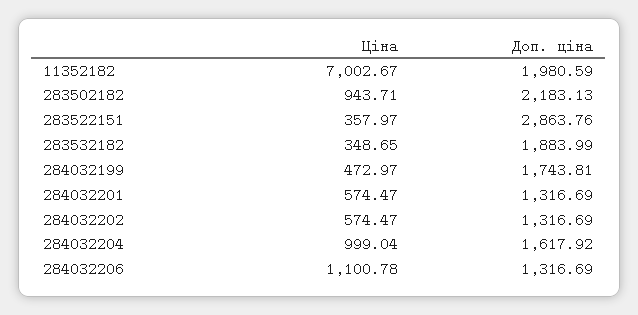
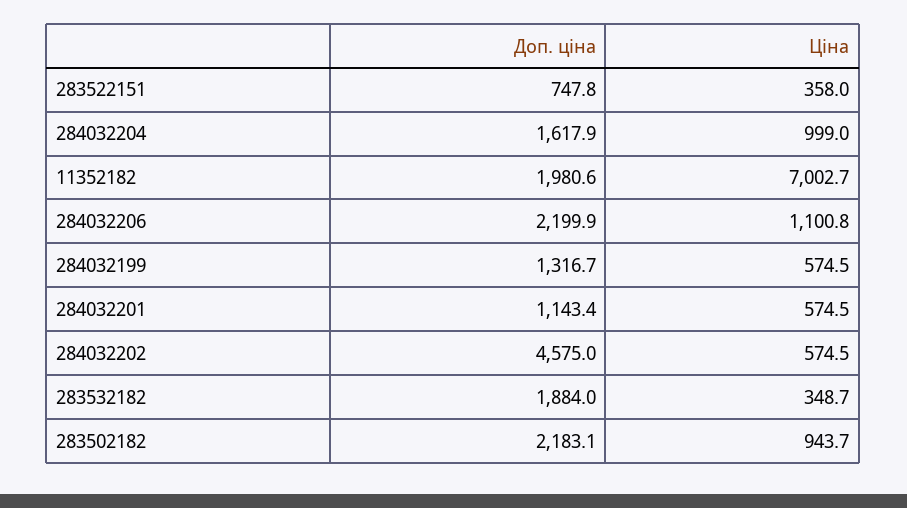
Доп. ціна, 283522151: 2863.76 -> 747.8
Ціна, 284032199: 472.97 -> 574.5
Доп. ціна, 284032199: 1743.81 -> 1316.7
Доп. ціна, 284032201: 1316.69 -> 1143.4
Доп. ціна, 284032202: 1316.69 -> 4575
Доп. ціна, 284032206: 1316.69 -> 2199.9

